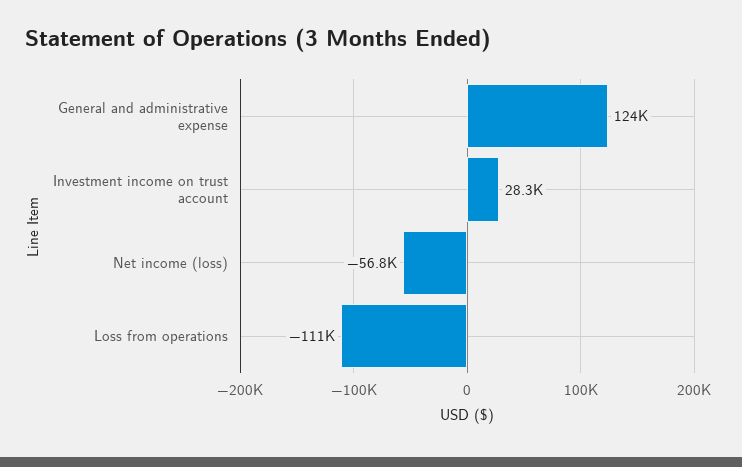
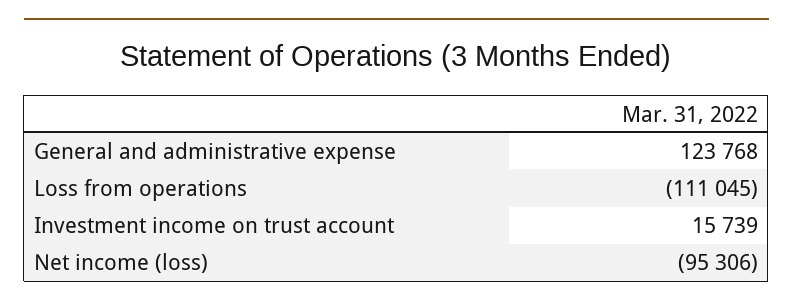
Investment income on trust account: 28300 -> 15739
Net income (loss): -56800 -> -95306

